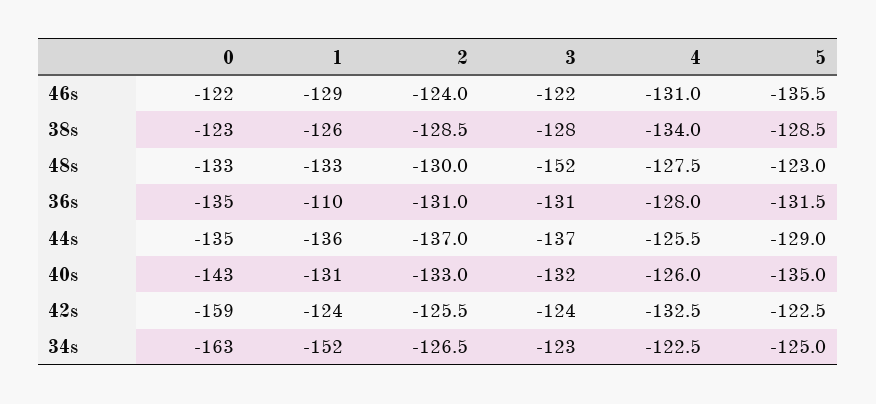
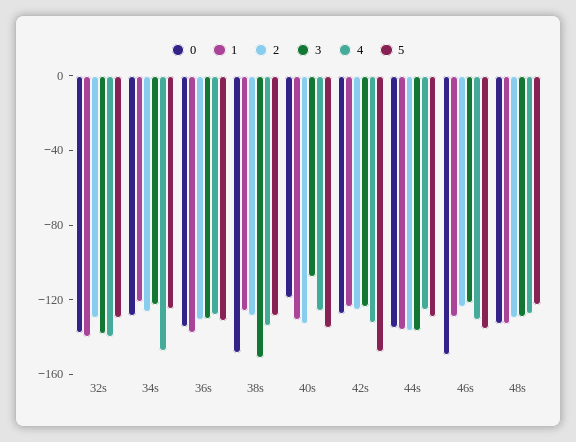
0, 46s: -122 -> -150
0, 38s: -123 -> -150
3, 38s: -128 -> -150
3, 48s: -152 -> -130
1, 36s: -110 -> -140
0, 40s: -143 -> -120
3, 40s: -132 -> -110
0, 42s: -159 -> -130
5, 42s: -122.5 -> -150
0, 34s: -163 -> -130
1, 34s: -152 -> -120
4, 34s: -122.5 -> -150
0, 32s: none -> -140
1, 32s: none -> -140
2, 32s: none -> -130
3, 32s: none -> -140
4, 32s: none -> -140
5, 32s: none -> -130

